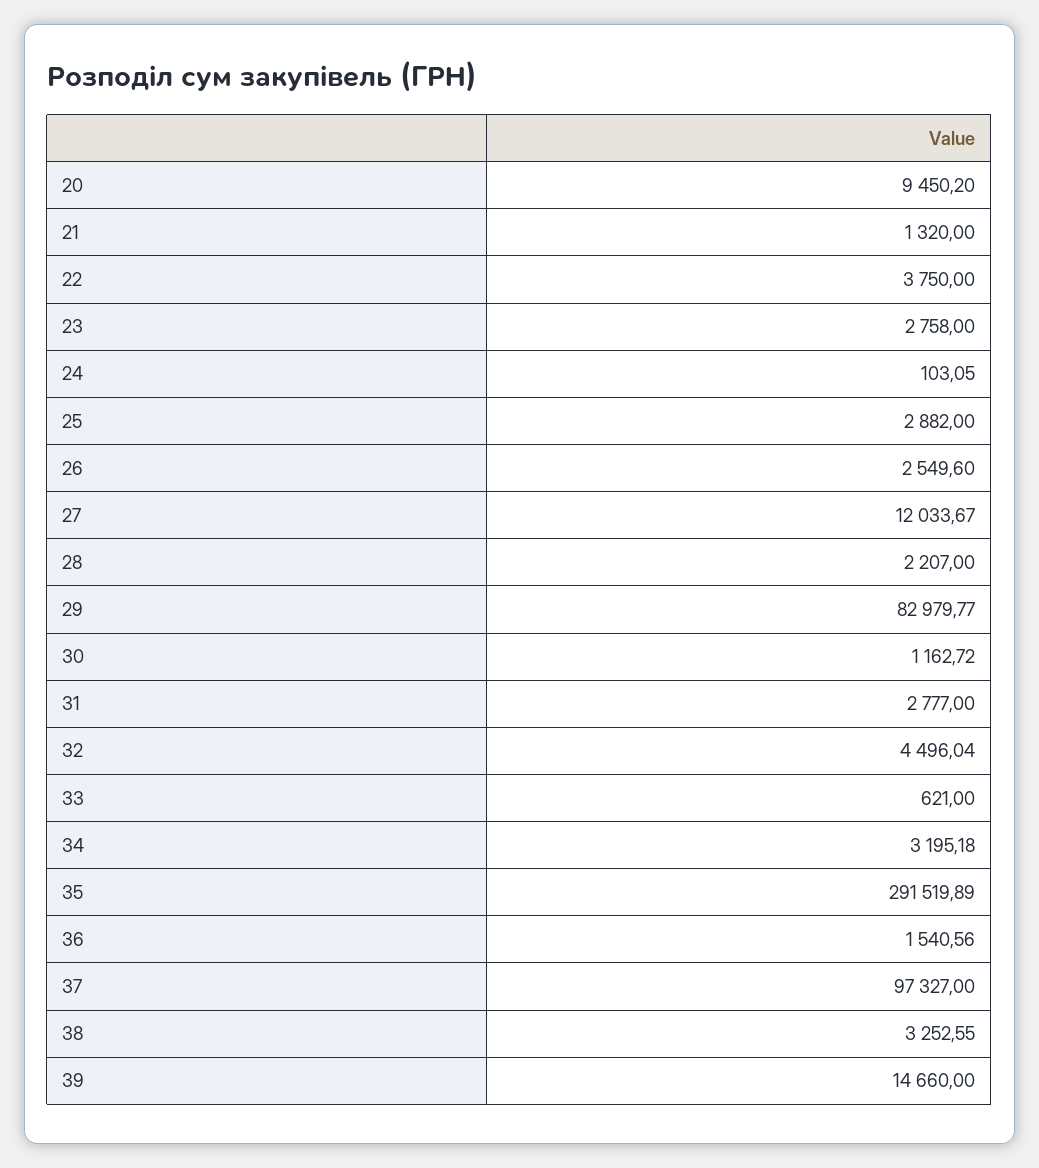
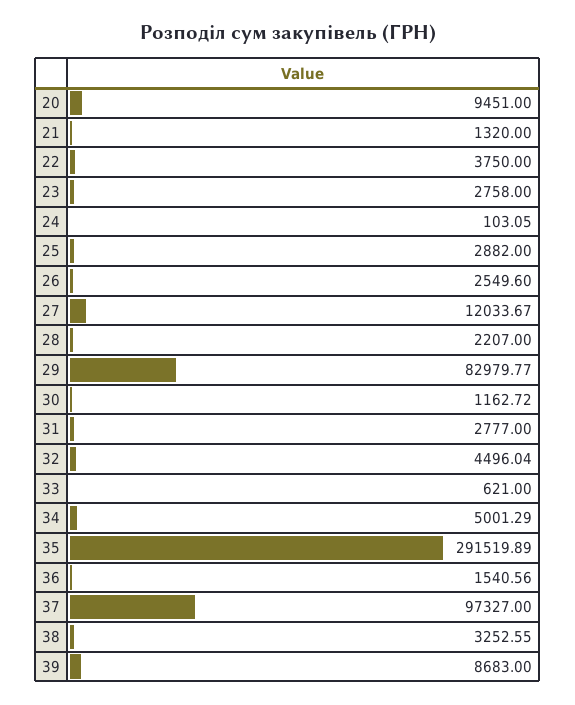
20: 9450.2 -> 9451
34: 3195.18 -> 5001.29
39: 14660 -> 8683

